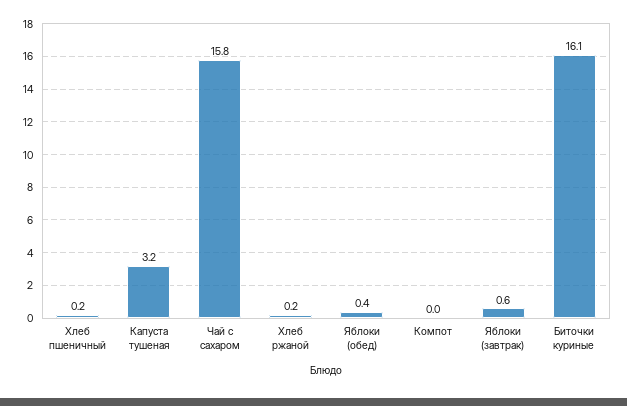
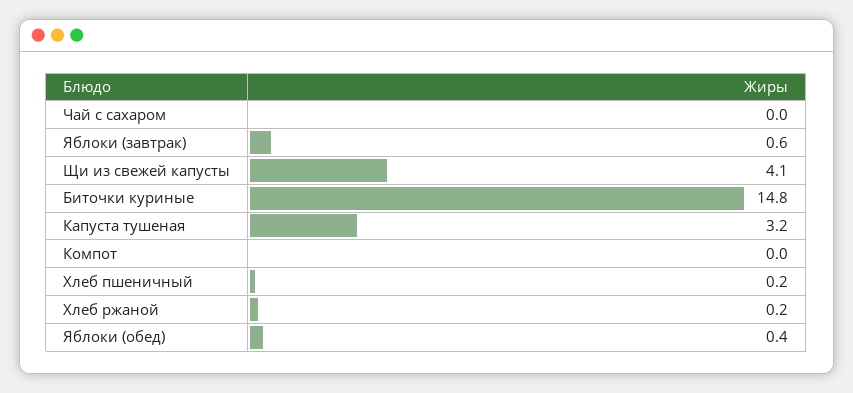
Чай с сахаром: 15.8 -> 0
Биточки куриные: 16.1 -> 14.8
Щи из свежей капусты: none -> 4.1

